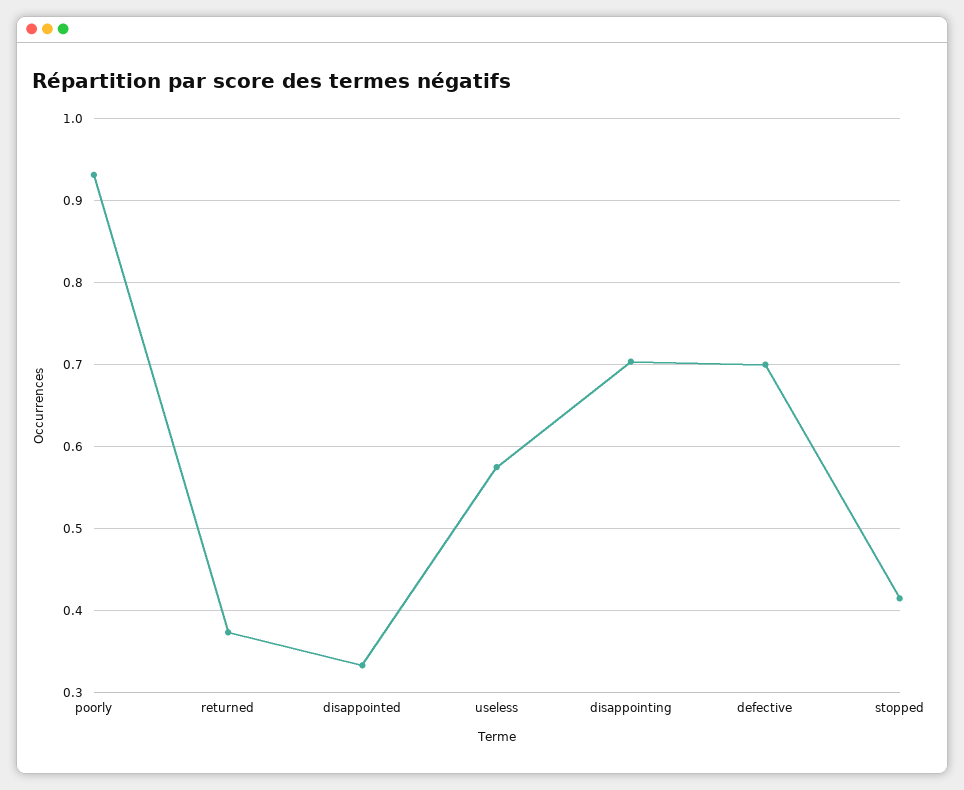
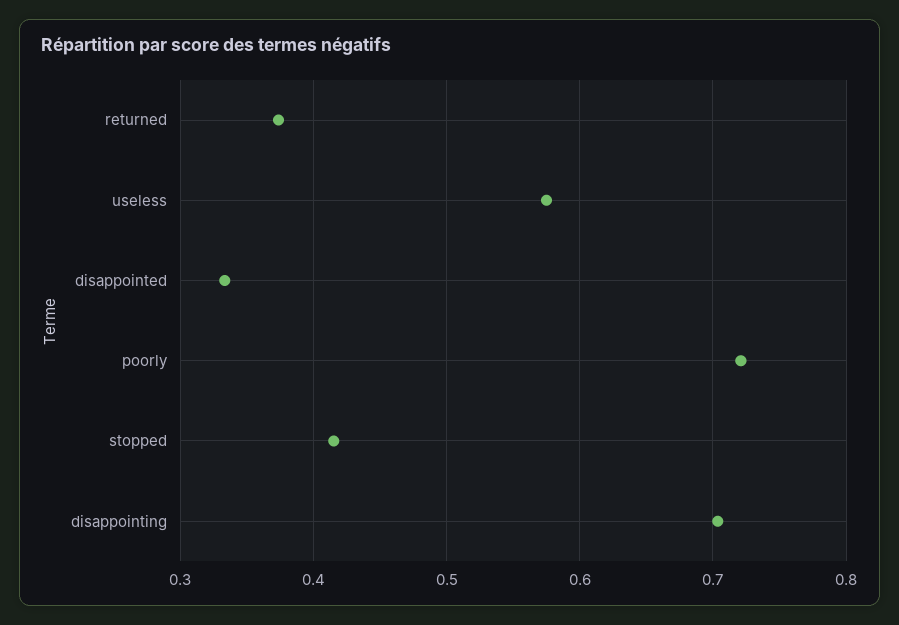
poorly: 0.93 -> 0.72
defective: 0.7 -> none

